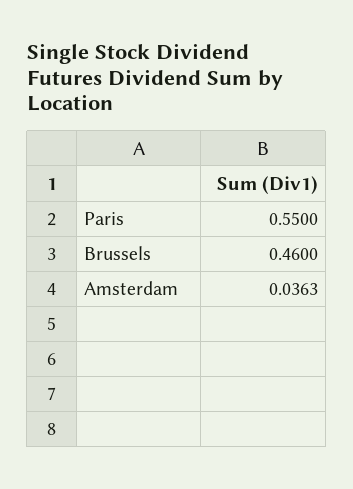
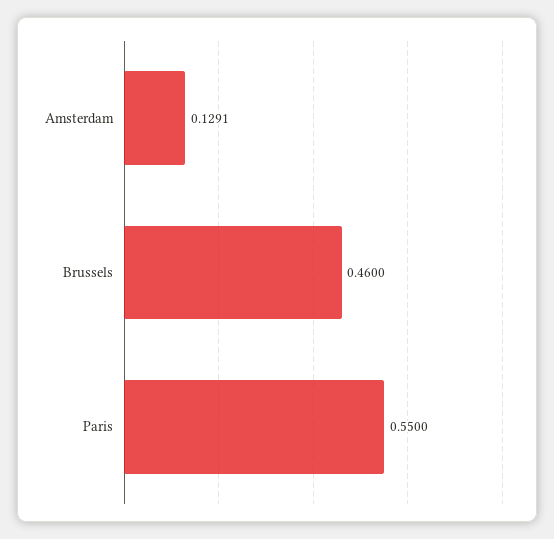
Amsterdam: 0.0363 -> 0.1291

